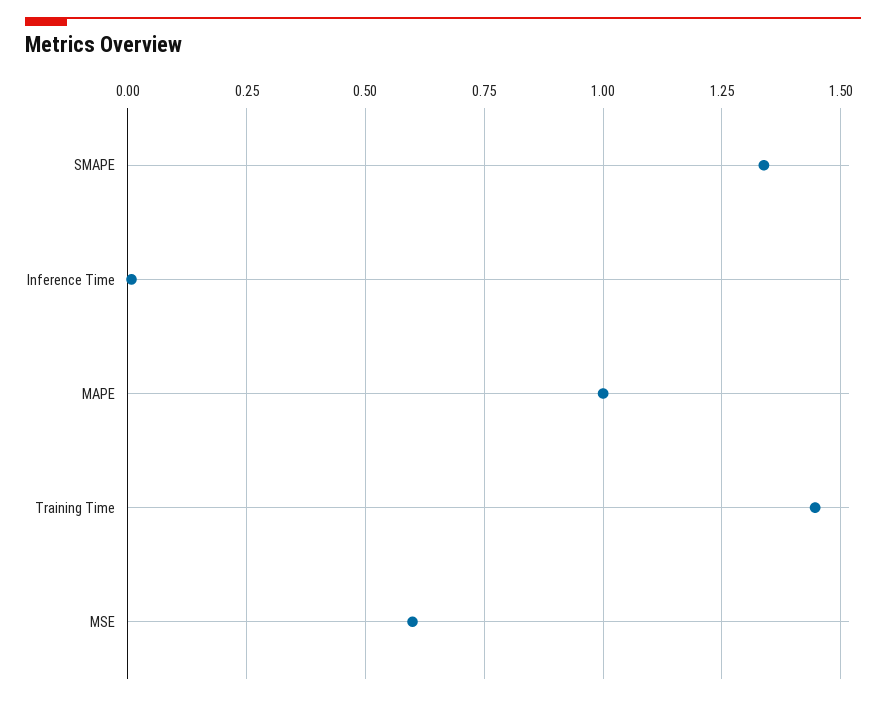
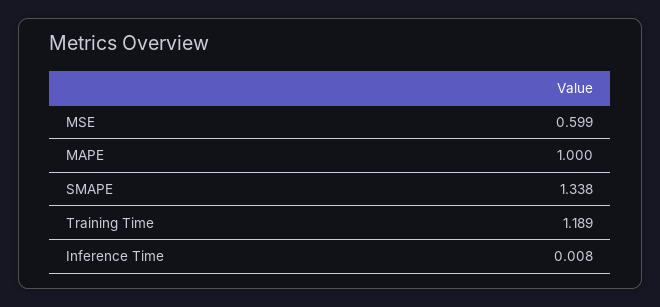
Training Time: 1.45 -> 1.189

